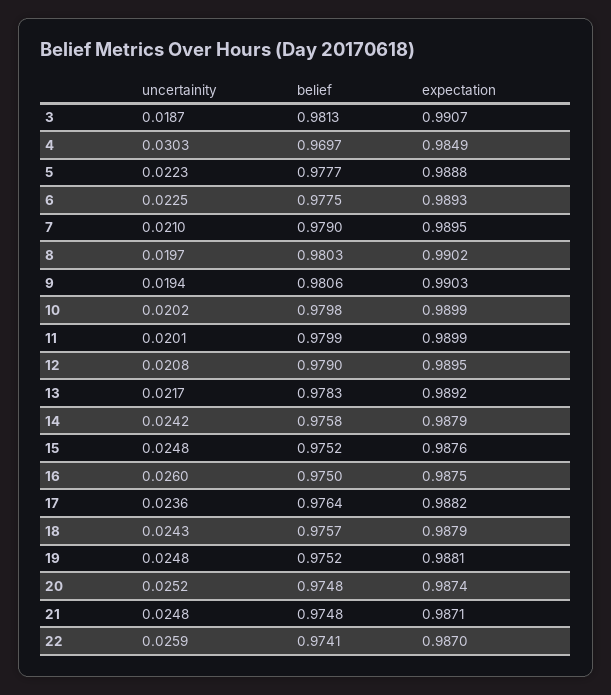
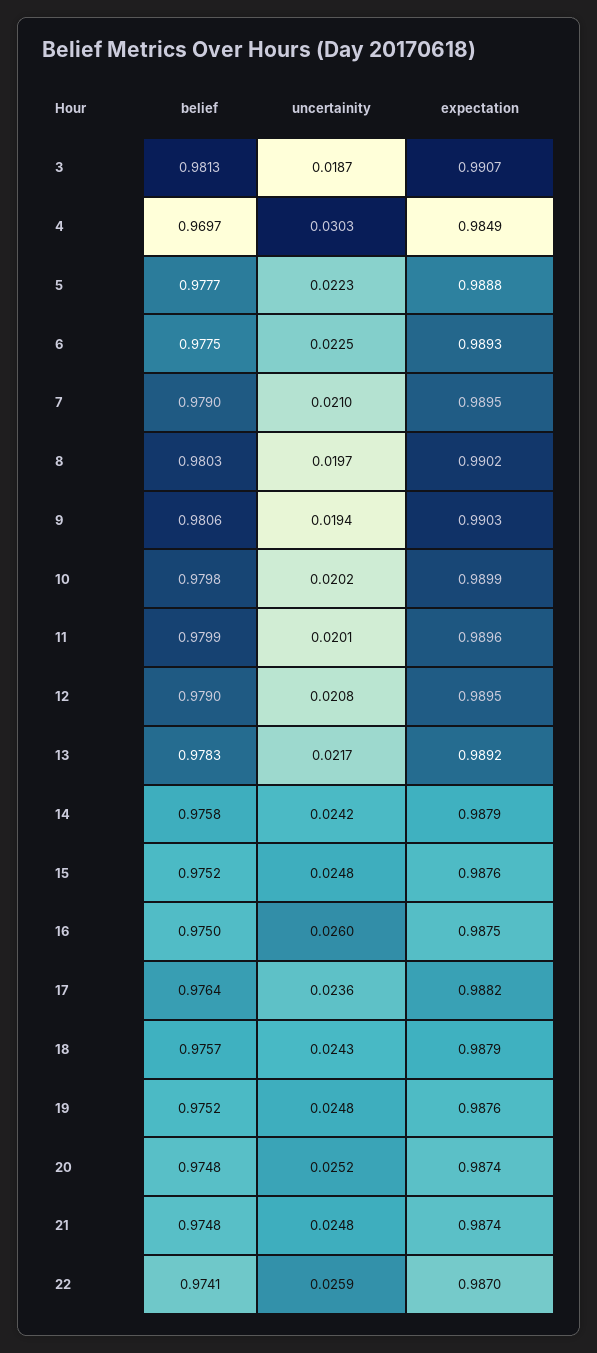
expectation, 11: 0.9899 -> 0.9896
expectation, 19: 0.9881 -> 0.9876
expectation, 21: 0.9871 -> 0.9874

